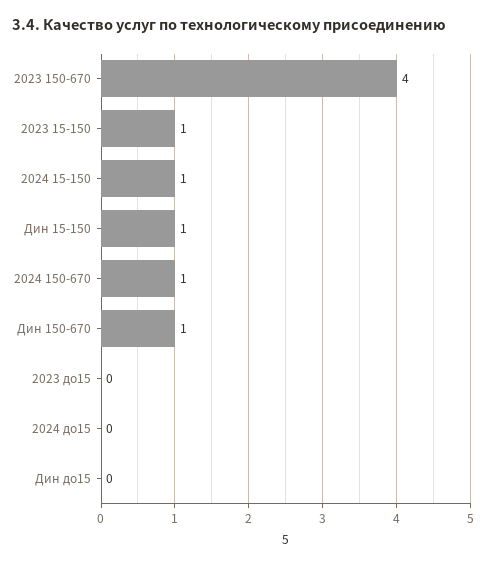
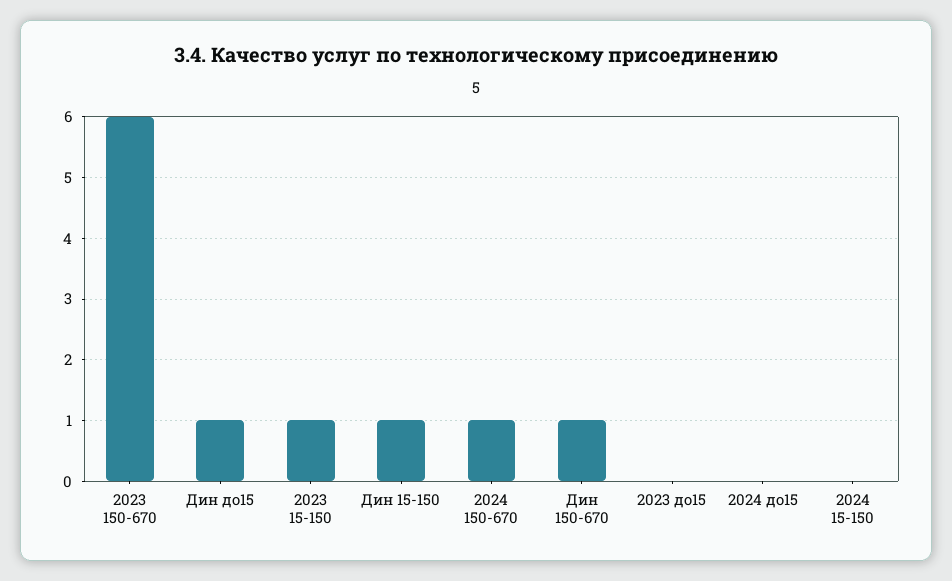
2023 150-670: 4 -> 6
2024 15-150: 1 -> 0
Дин до15: 0 -> 1

